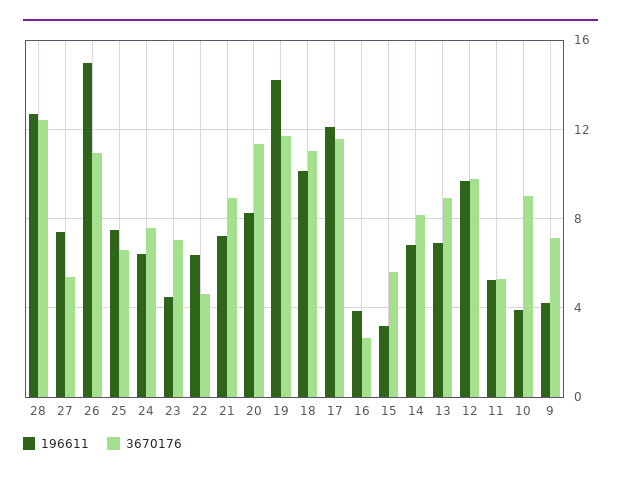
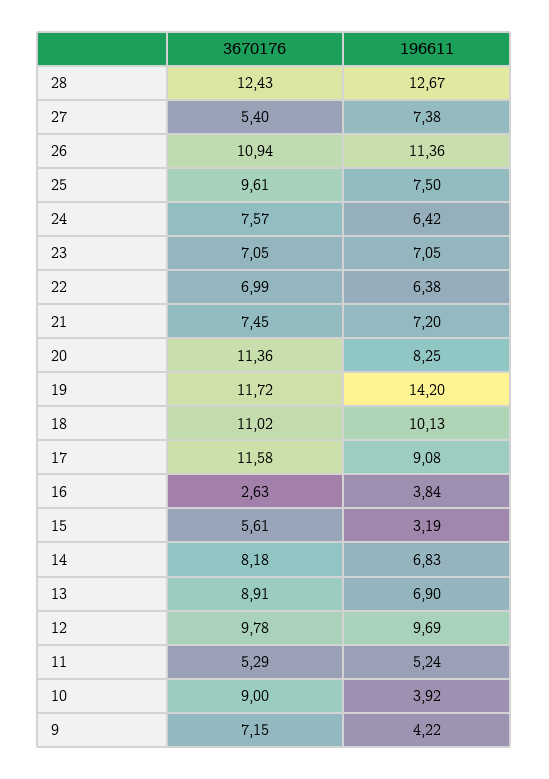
196611, 26: 15 -> 11.36
3670176, 25: 6.5 -> 9.61
196611, 23: 4.5 -> 7.05
3670176, 22: 4.5 -> 6.99
3670176, 21: 9 -> 7.45
196611, 17: 12 -> 9.08

